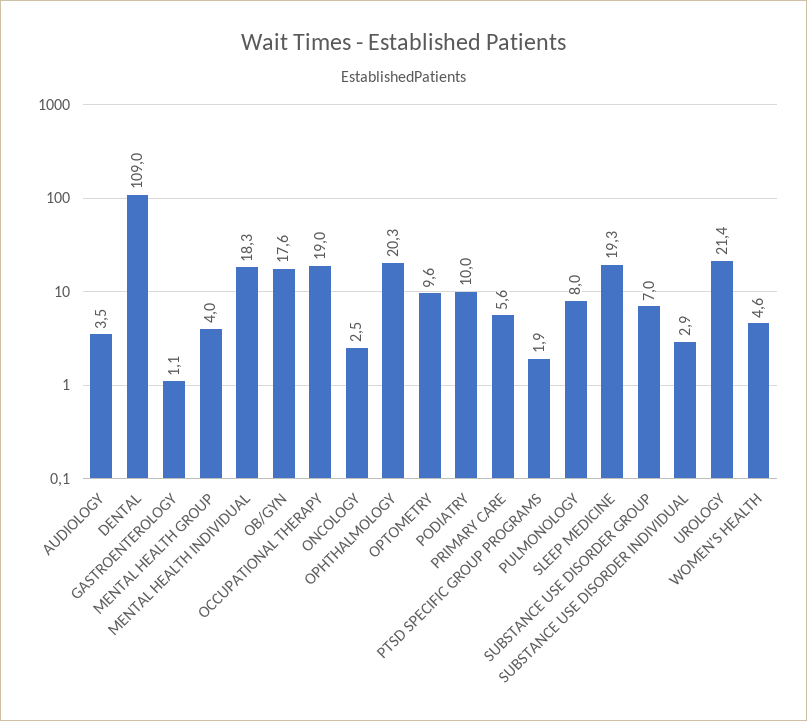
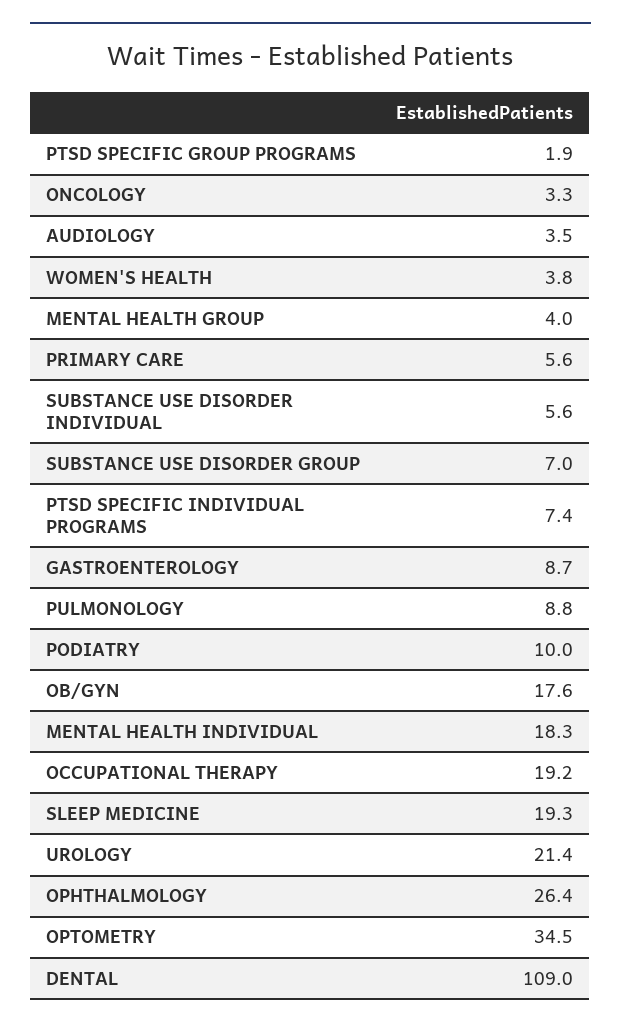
GASTROENTEROLOGY: 1.1 -> 8.7
OCCUPATIONAL THERAPY: 19 -> 19.2
ONCOLOGY: 2.5 -> 3.3
OPHTHALMOLOGY: 20.3 -> 26.4
OPTOMETRY: 9.6 -> 34.5
PULMONOLOGY: 8 -> 8.8
SUBSTANCE USE DISORDER INDIVIDUAL: 2.9 -> 5.6
WOMEN'S HEALTH: 4.6 -> 3.8
PTSD SPECIFIC INDIVIDUAL PROGRAMS: none -> 7.4

